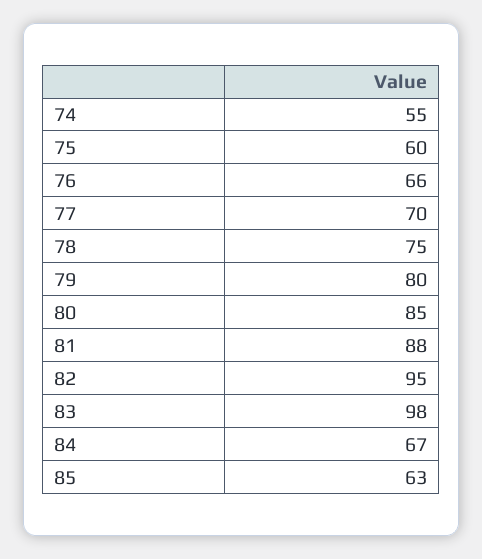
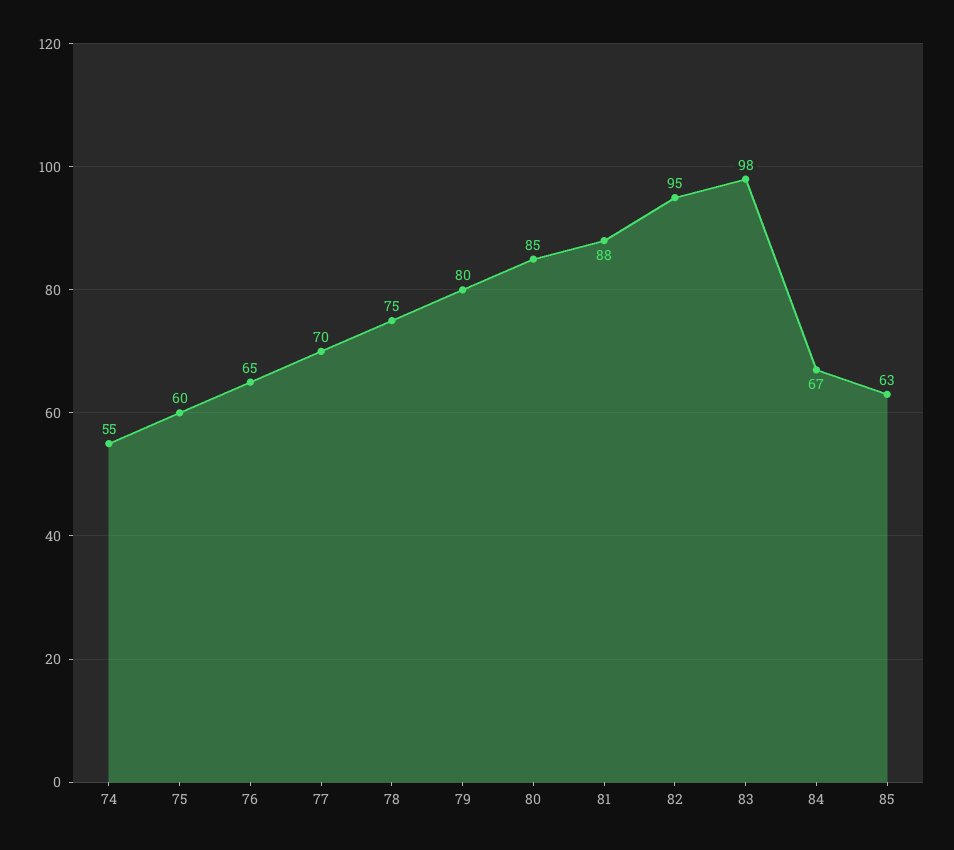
76: 66 -> 65

